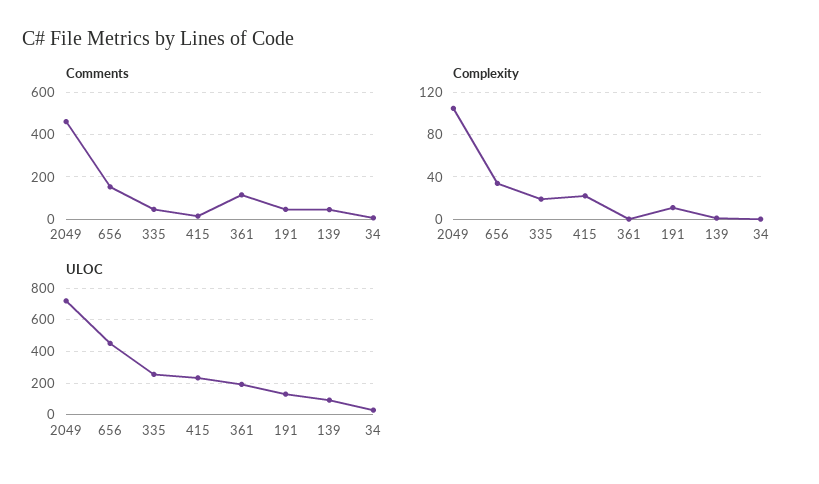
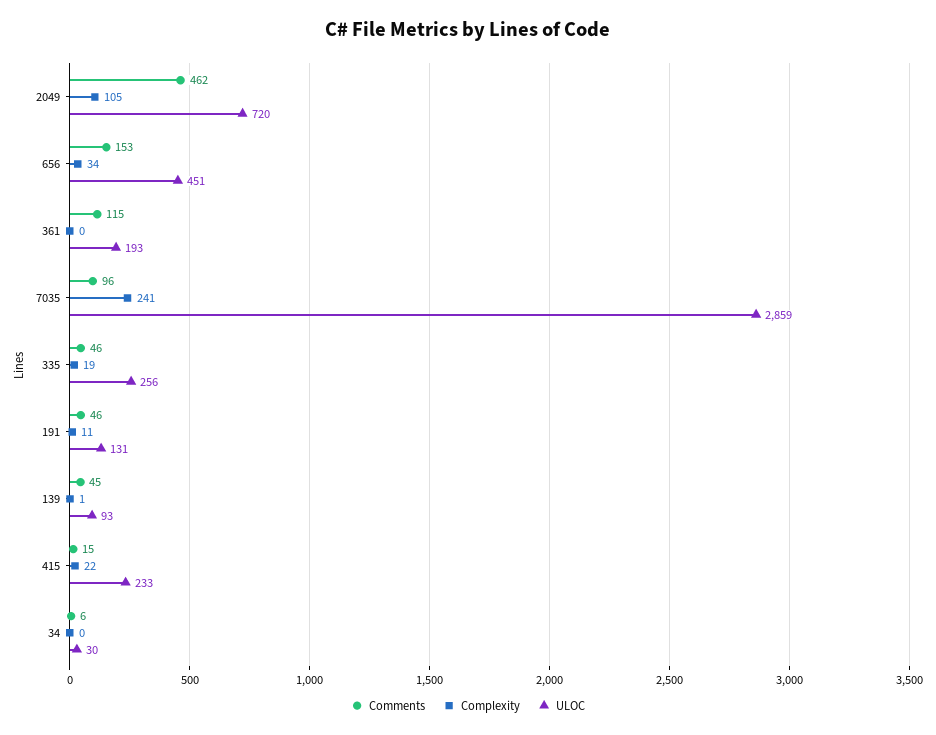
Comments, 7035: none -> 96
Complexity, 7035: none -> 241
ULOC, 7035: none -> 2859

